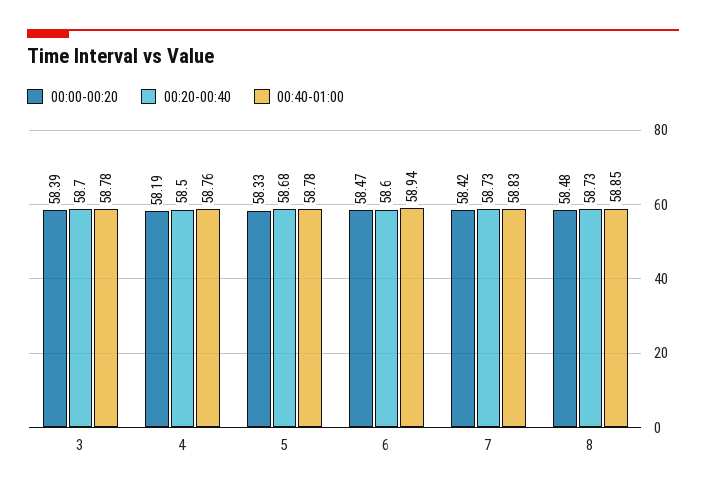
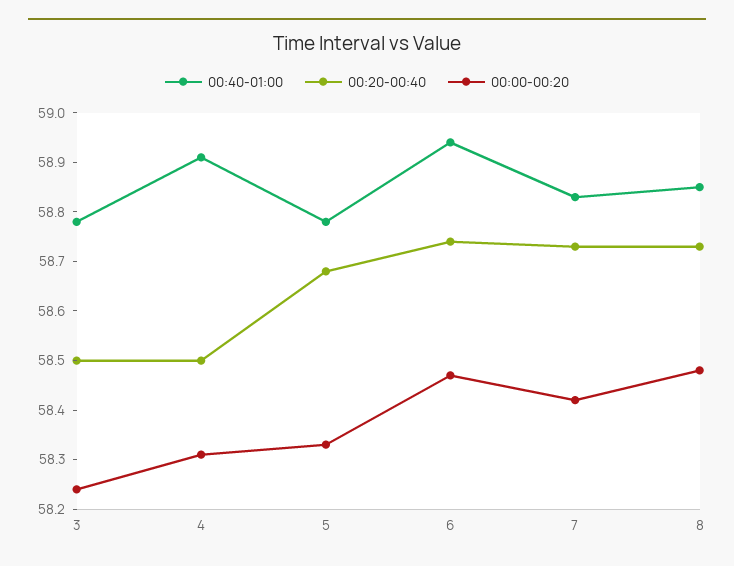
00:00-00:20, 3: 58.39 -> 58.25
00:20-00:40, 3: 58.7 -> 58.5
00:00-00:20, 4: 58.19 -> 58.3
00:40-01:00, 4: 58.76 -> 58.9
00:20-00:40, 6: 58.6 -> 58.75

